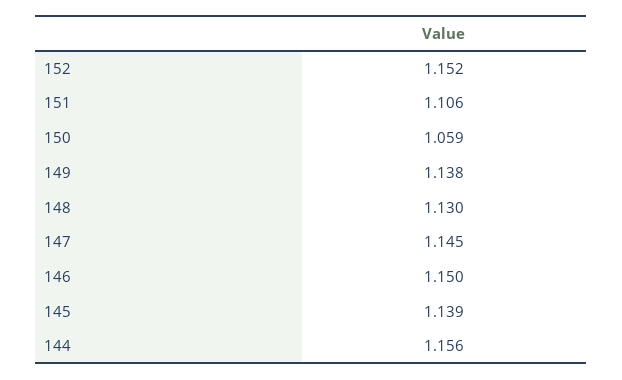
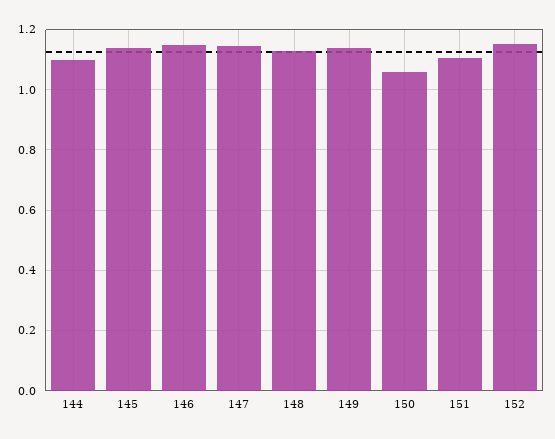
144: 1.156 -> 1.1

